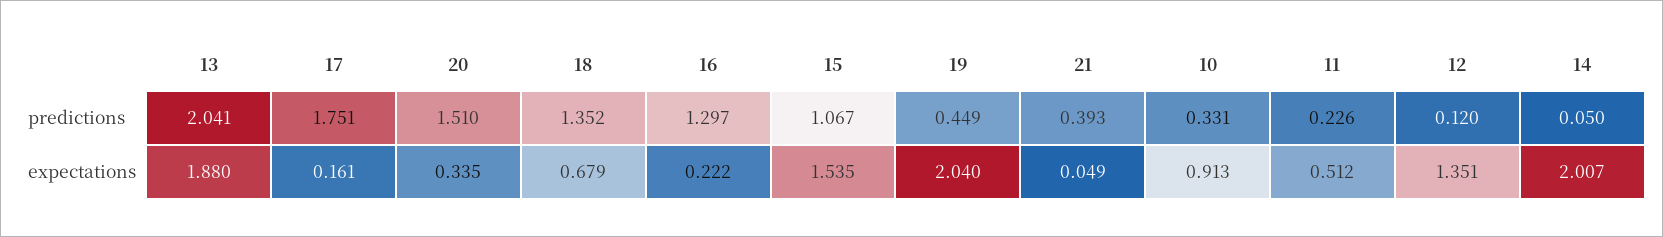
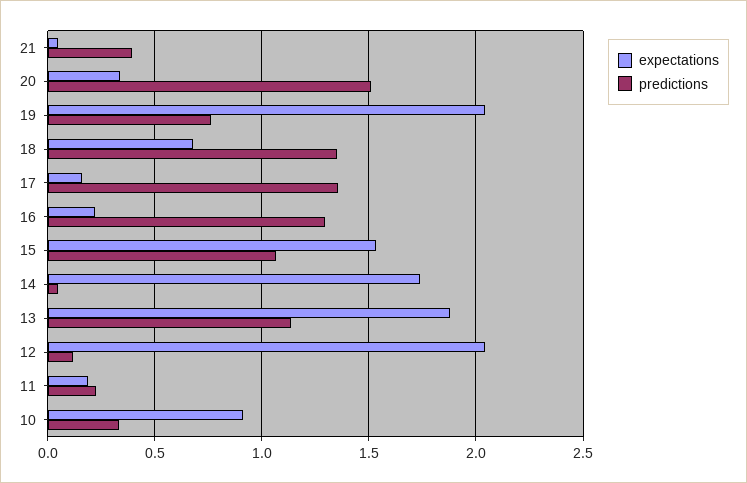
predictions, 13: 2.041 -> 1.15
predictions, 17: 1.751 -> 1.35
predictions, 19: 0.449 -> 0.75
expectations, 11: 0.512 -> 0.2
expectations, 12: 1.351 -> 2.05
expectations, 14: 2.007 -> 1.75

